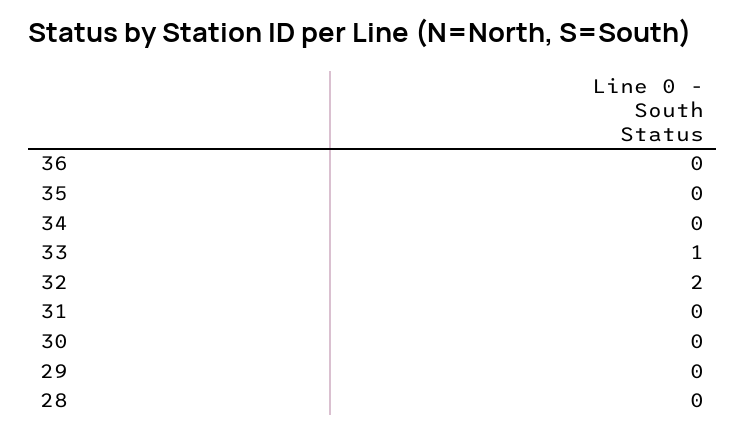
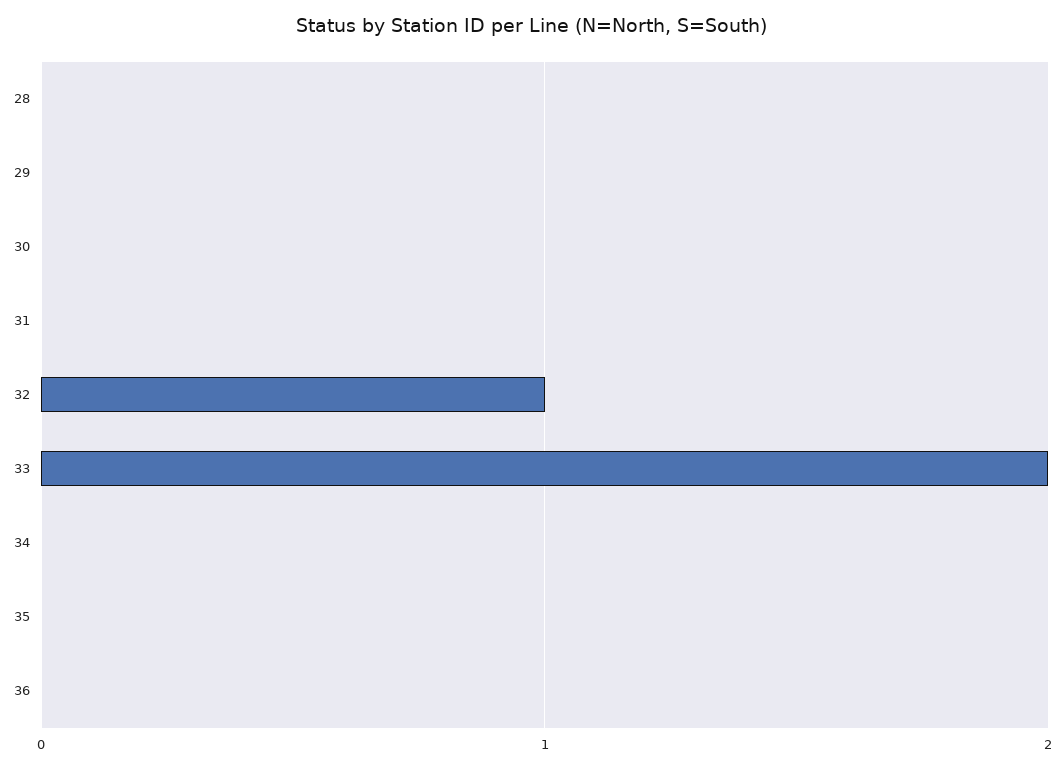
33: 1 -> 2
32: 2 -> 1

